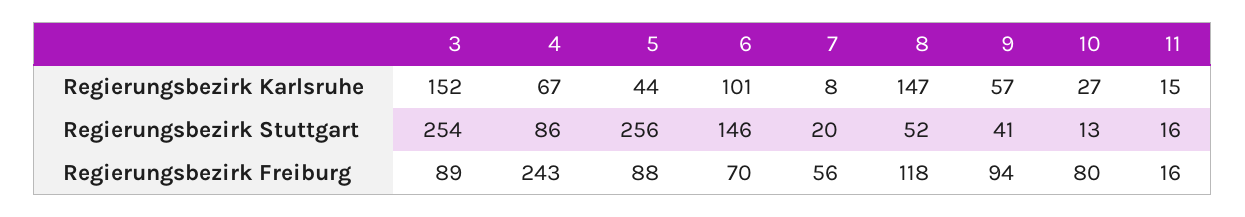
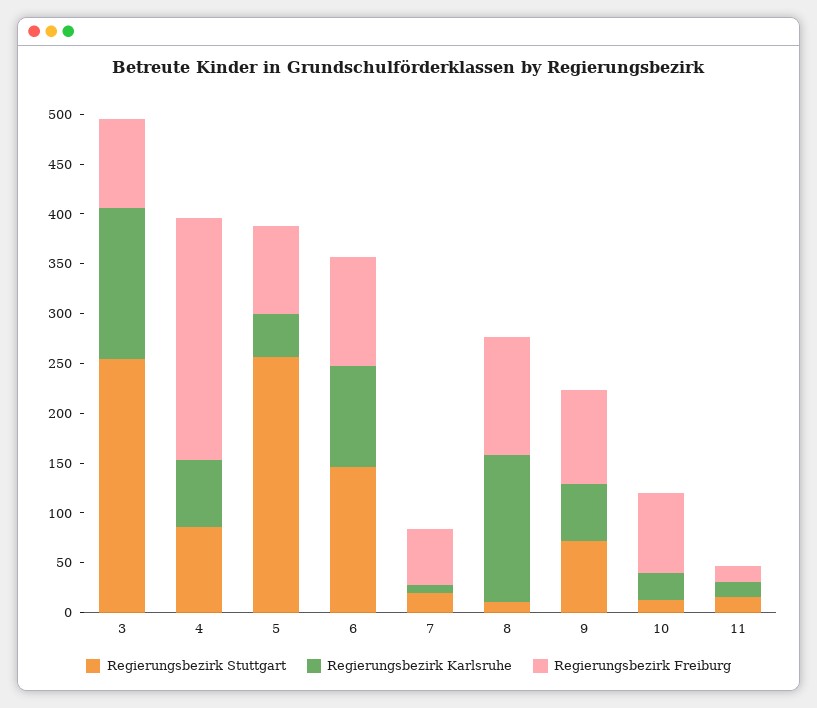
Regierungsbezirk Stuttgart, 8: 52 -> 10
Regierungsbezirk Stuttgart, 9: 41 -> 70
Regierungsbezirk Freiburg, 6: 70 -> 110

